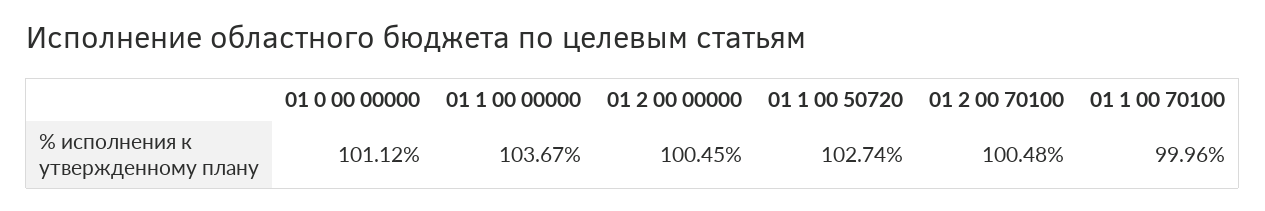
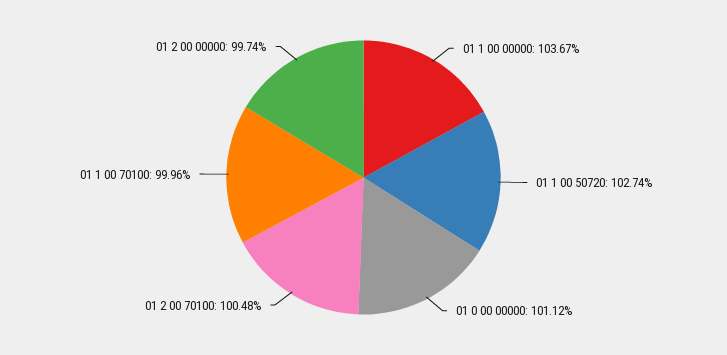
01 2 00 00000: 100.45 -> 99.74

